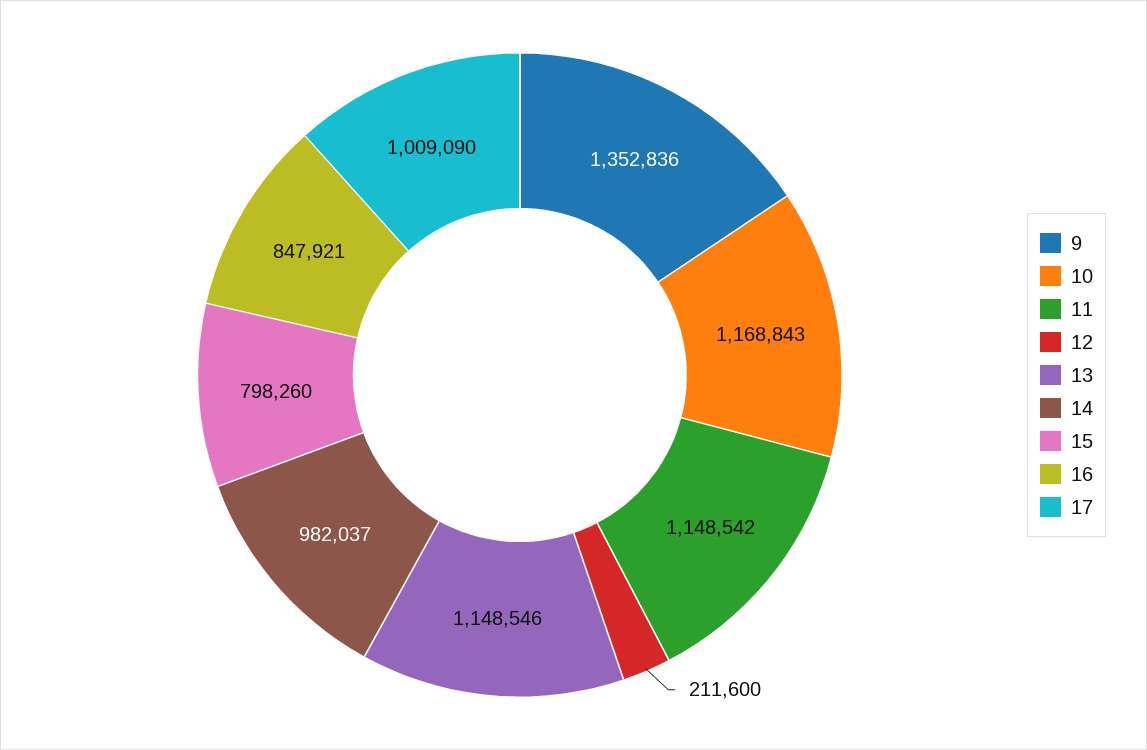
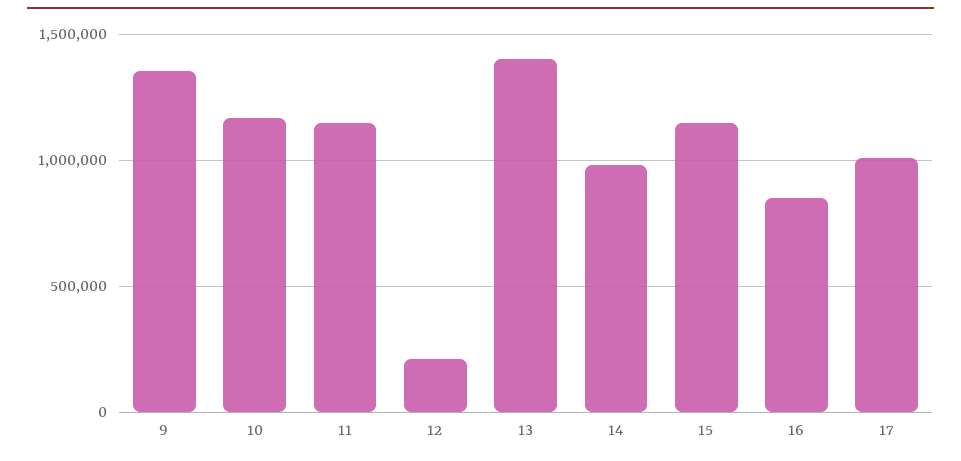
13: 1148546 -> 1400000
15: 798260 -> 1150000

